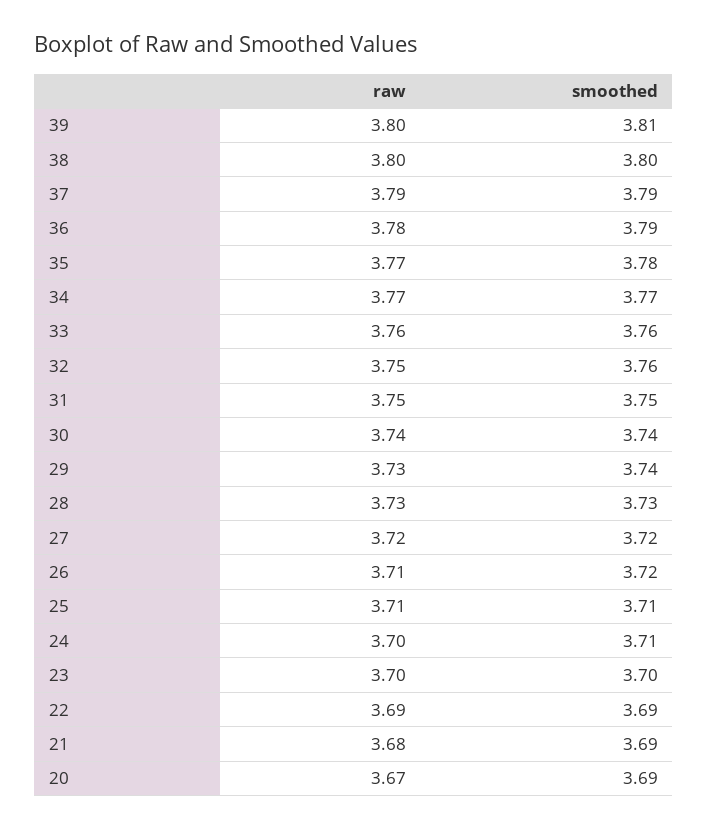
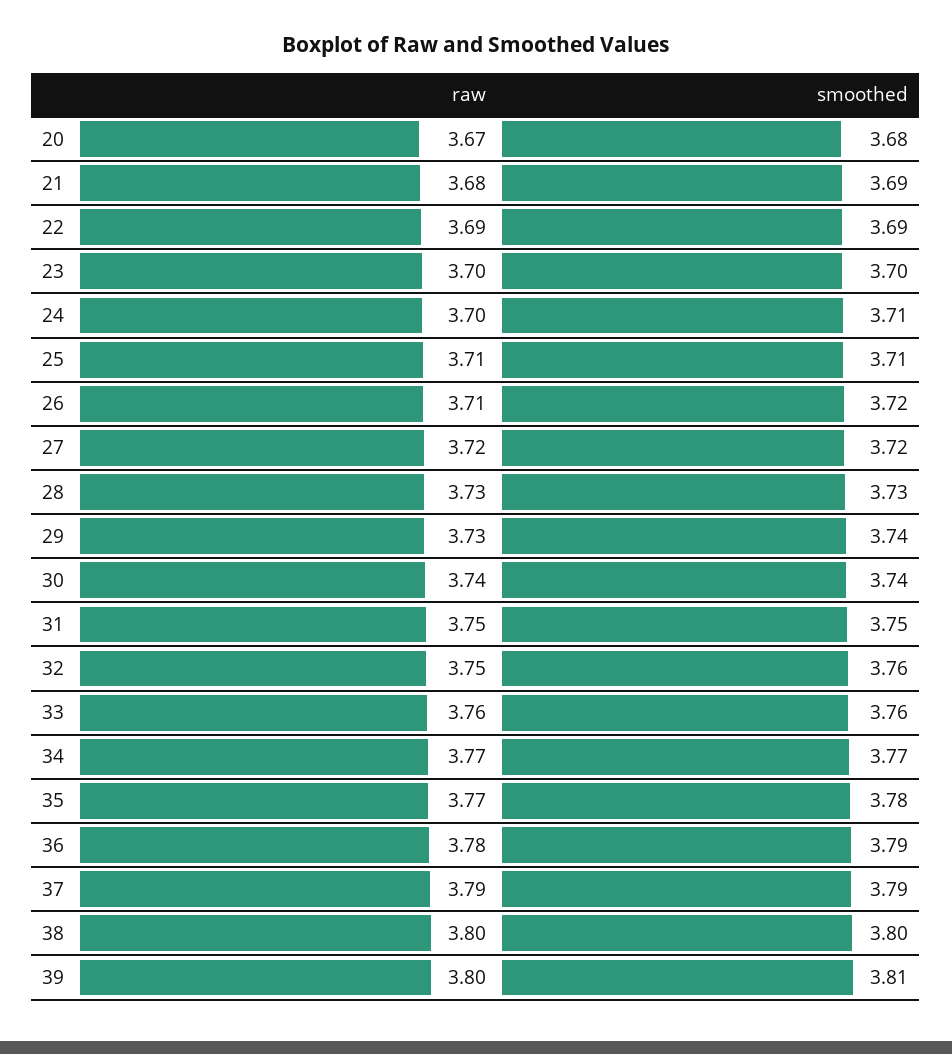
smoothed, 20: 3.69 -> 3.68

